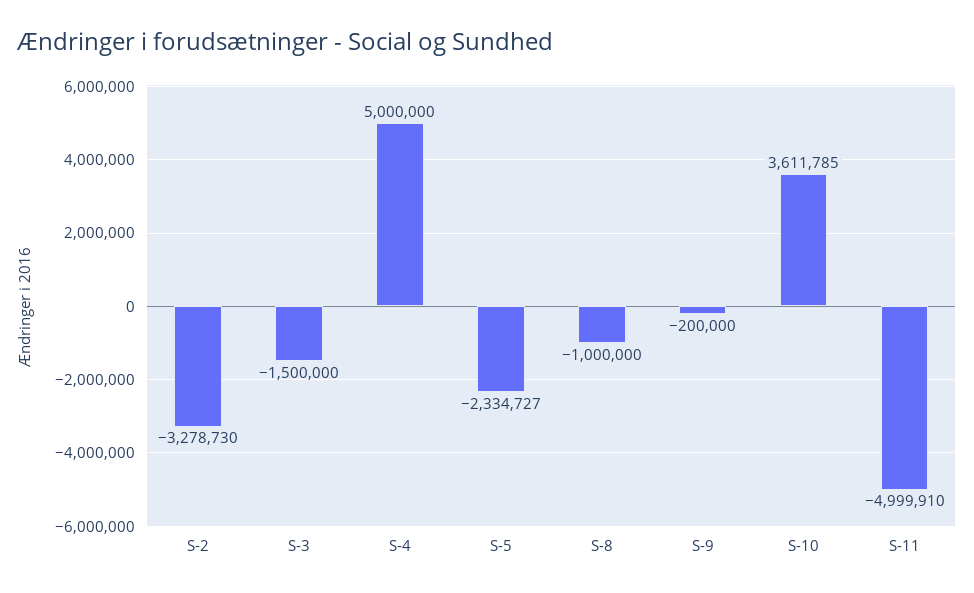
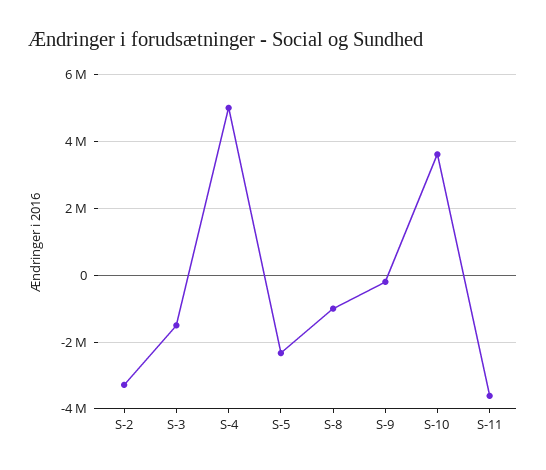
S-11: -4999910 -> -3600000

